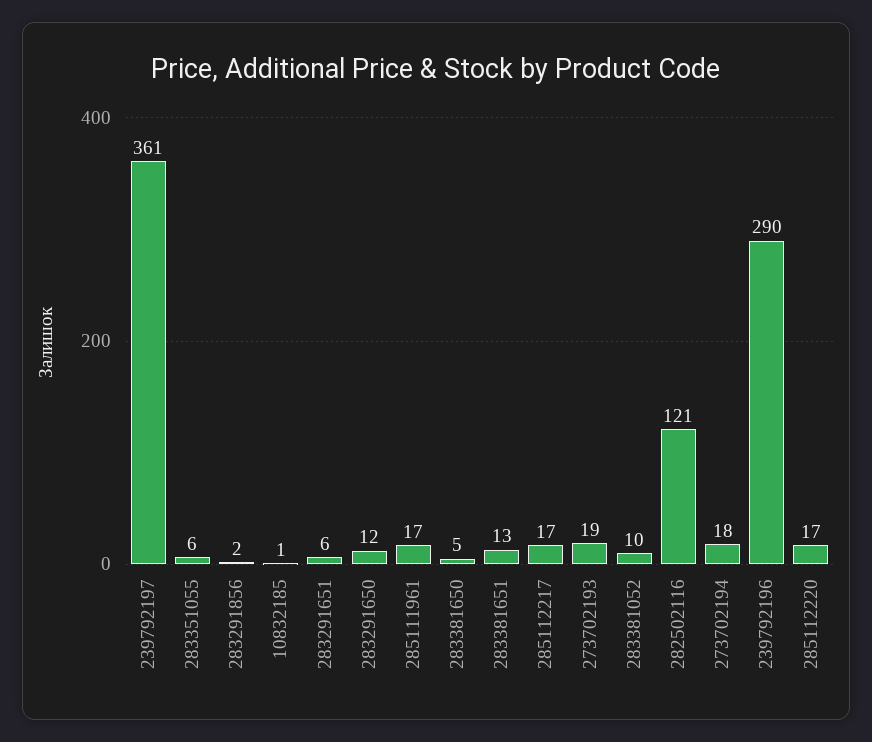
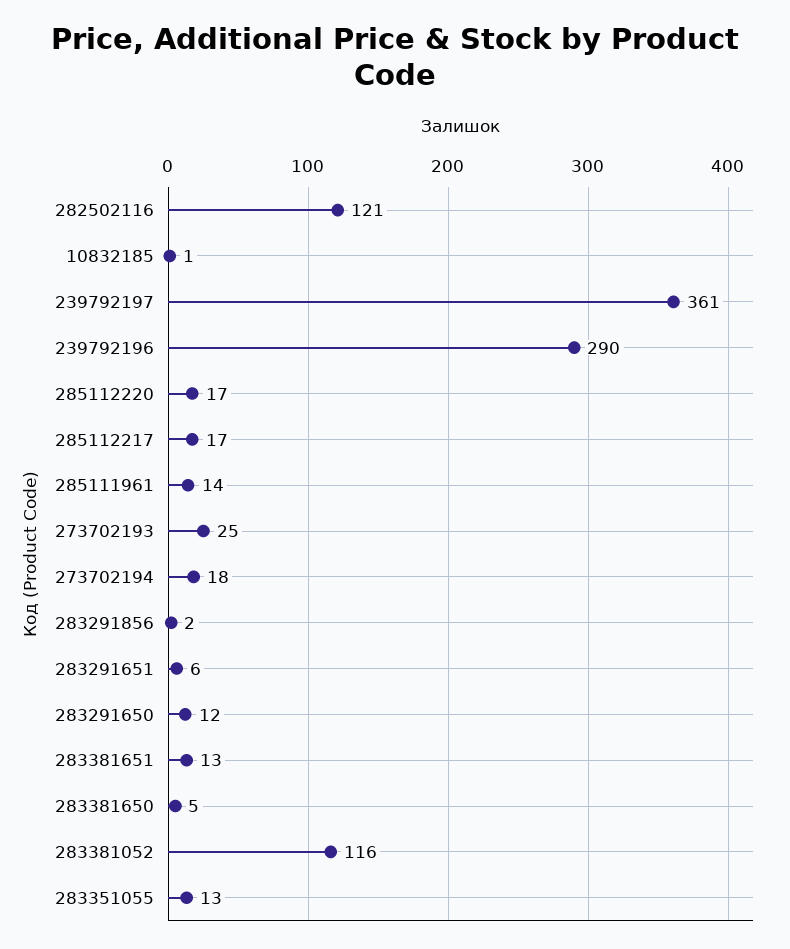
283351055: 6 -> 13
285111961: 17 -> 14
273702193: 19 -> 25
283381052: 10 -> 116

